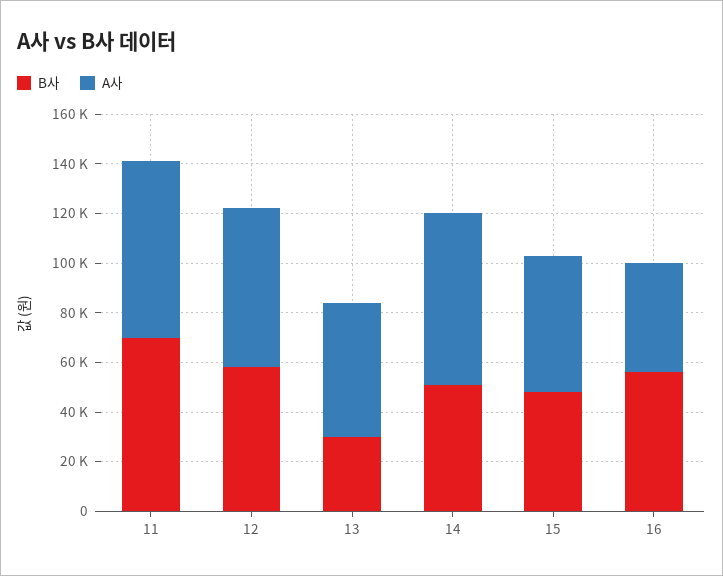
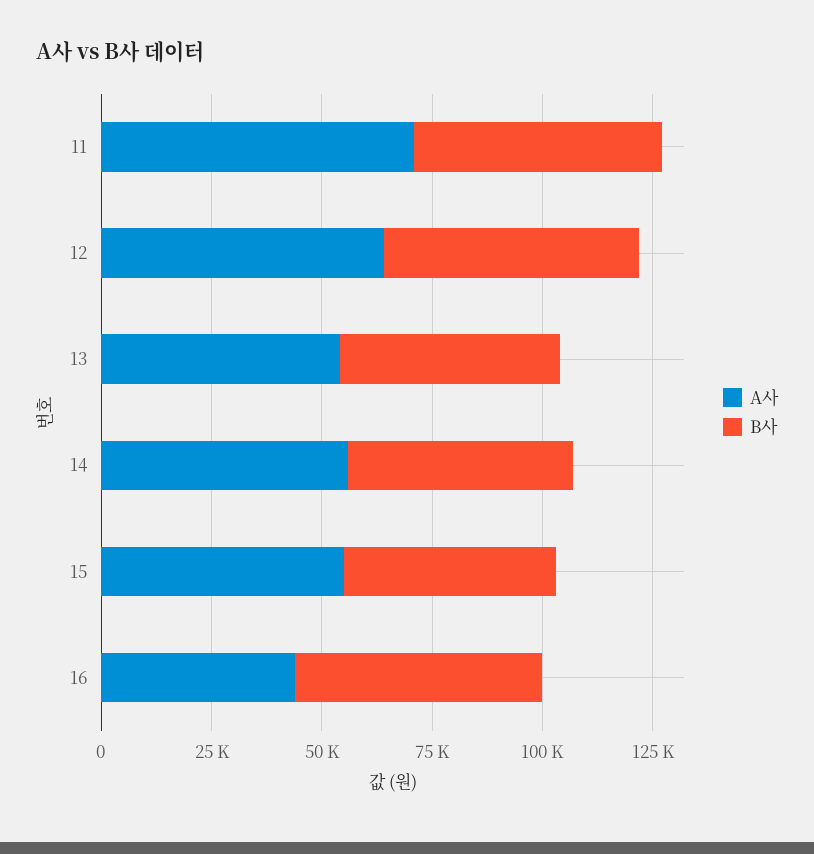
B사, 11: 70000 -> 55000
B사, 13: 30000 -> 50000
A사, 14: 70000 -> 55000

